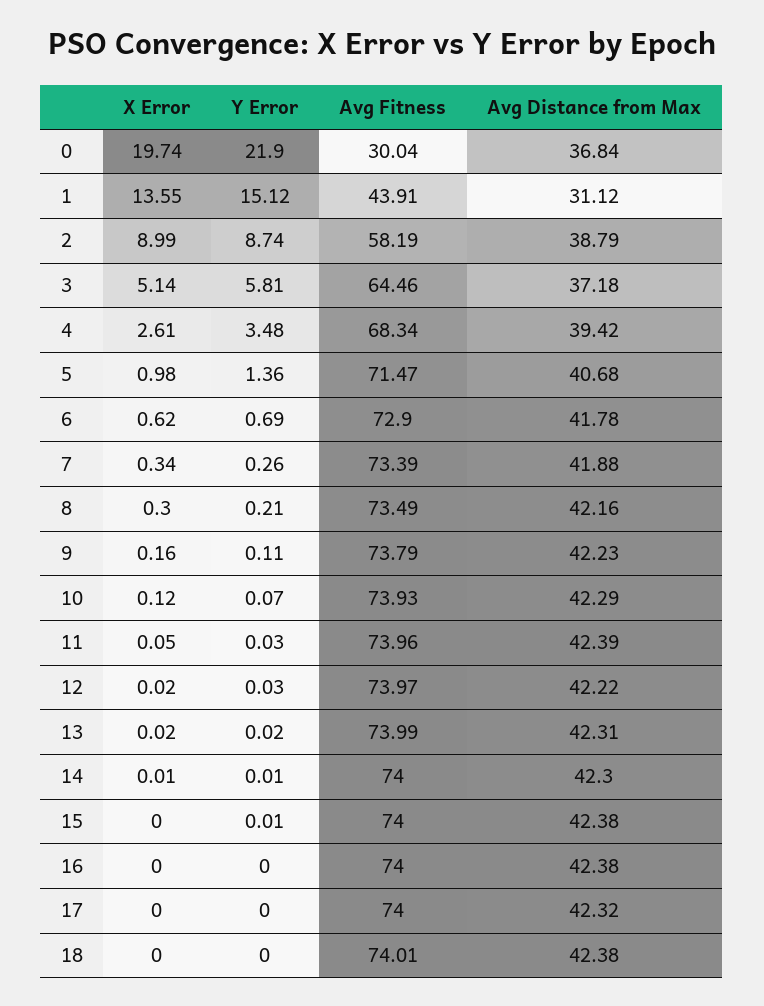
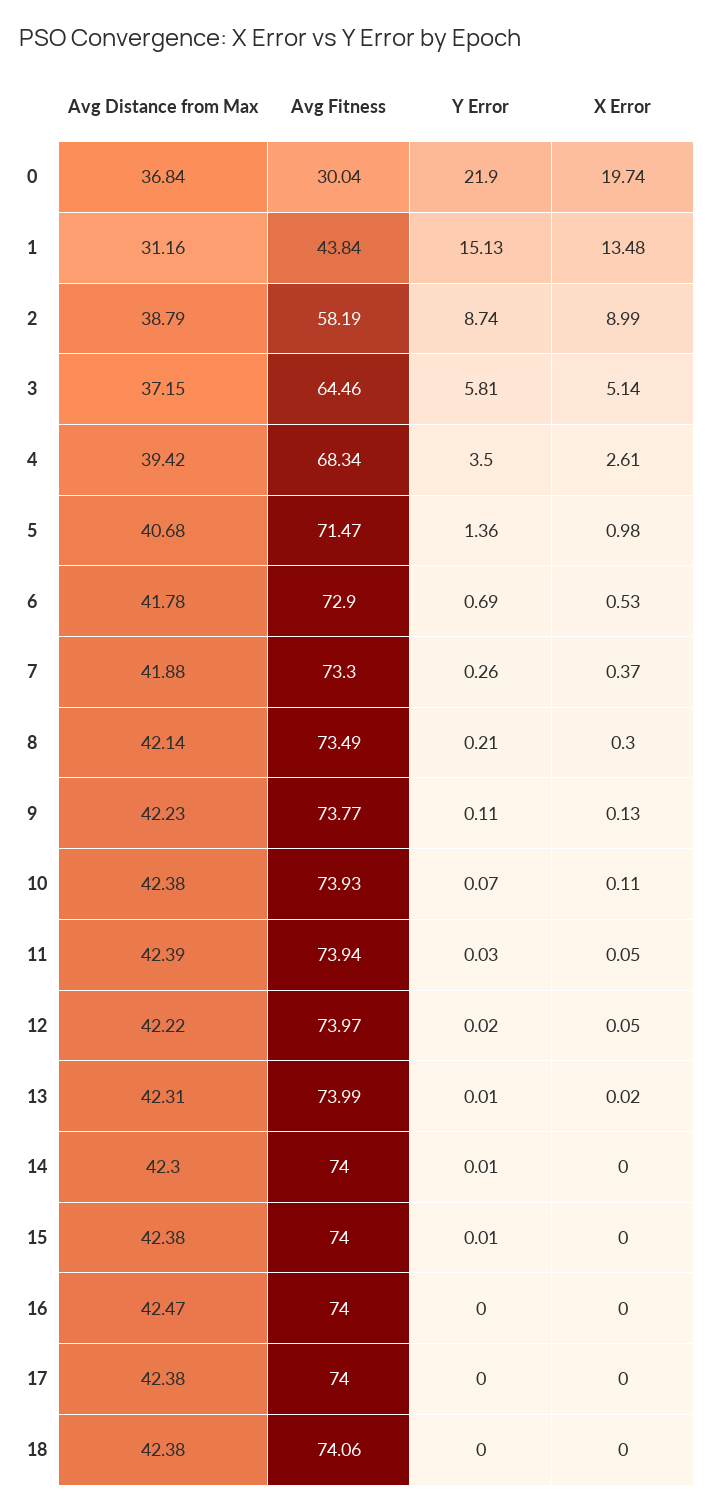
X Error, 1: 13.55 -> 13.48
Y Error, 1: 15.12 -> 15.13
Avg Fitness, 1: 43.91 -> 43.84
Avg Distance from Max, 1: 31.12 -> 31.16
Avg Distance from Max, 3: 37.18 -> 37.15
Y Error, 4: 3.48 -> 3.5
X Error, 6: 0.62 -> 0.53
X Error, 7: 0.34 -> 0.37
Avg Fitness, 7: 73.39 -> 73.3
Avg Distance from Max, 8: 42.16 -> 42.14
X Error, 9: 0.16 -> 0.13
Avg Fitness, 9: 73.79 -> 73.77
X Error, 10: 0.12 -> 0.11
Avg Distance from Max, 10: 42.29 -> 42.38
Avg Fitness, 11: 73.96 -> 73.94
X Error, 12: 0.02 -> 0.05
Y Error, 12: 0.03 -> 0.02
Y Error, 13: 0.02 -> 0.01
X Error, 14: 0.01 -> 0
Avg Distance from Max, 16: 42.38 -> 42.47
Avg Distance from Max, 17: 42.32 -> 42.38
Avg Fitness, 18: 74.01 -> 74.06

